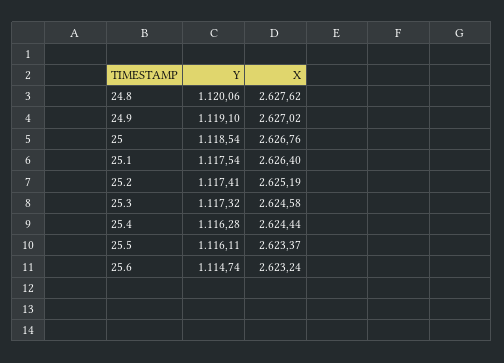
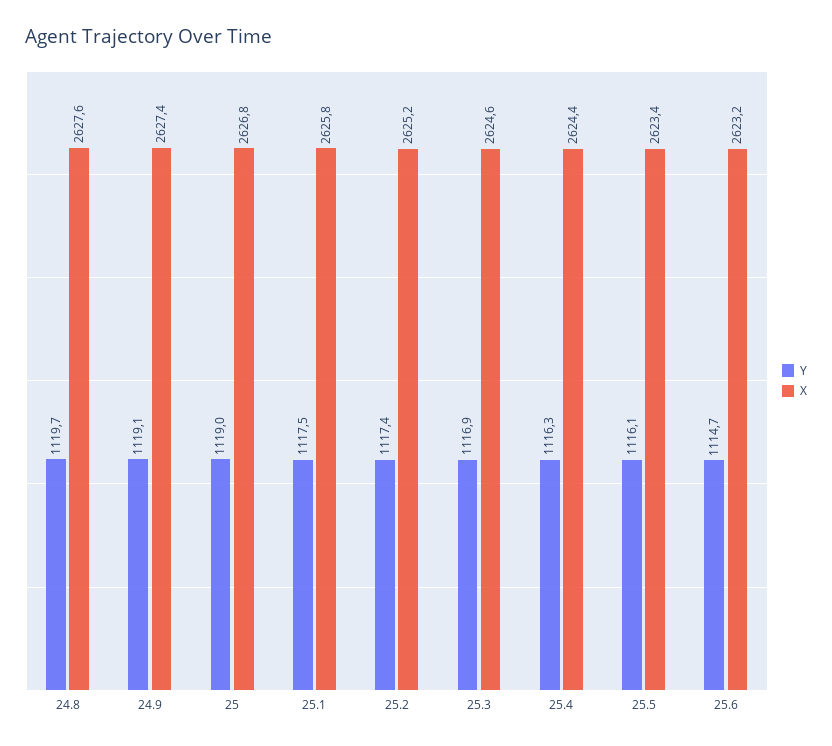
Y, 24.8: 1120.06 -> 1119.7
X, 24.9: 2627.02 -> 2627.4
Y, 25: 1118.54 -> 1119
X, 25.1: 2626.4 -> 2625.8
Y, 25.3: 1117.32 -> 1116.9

